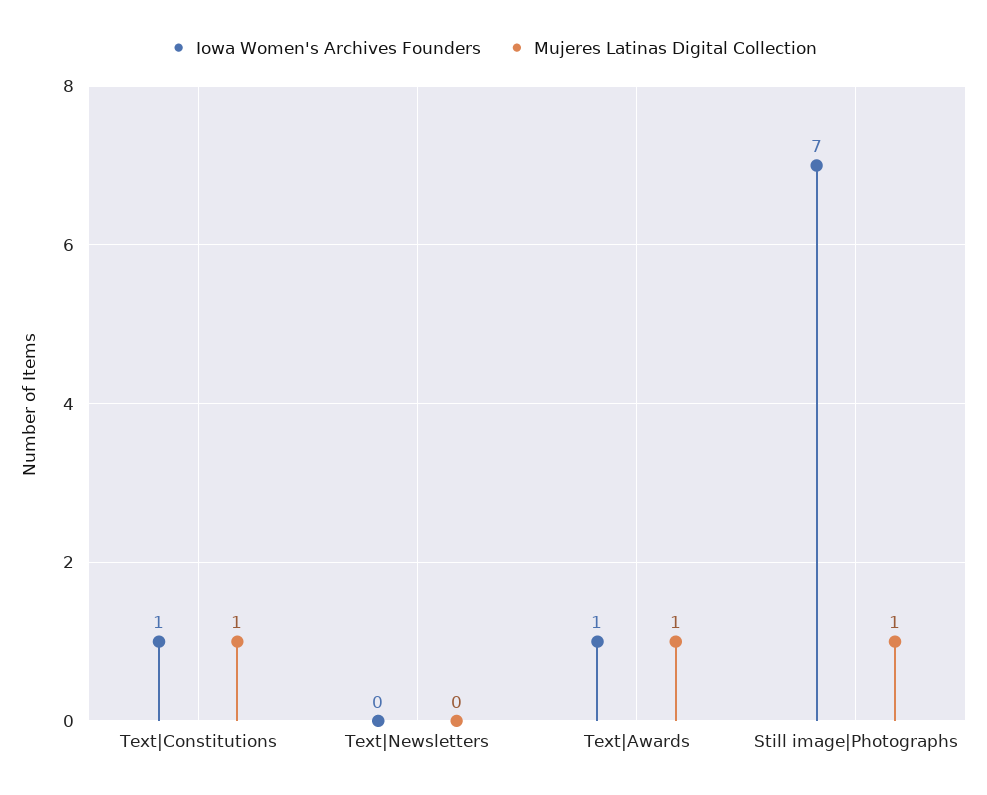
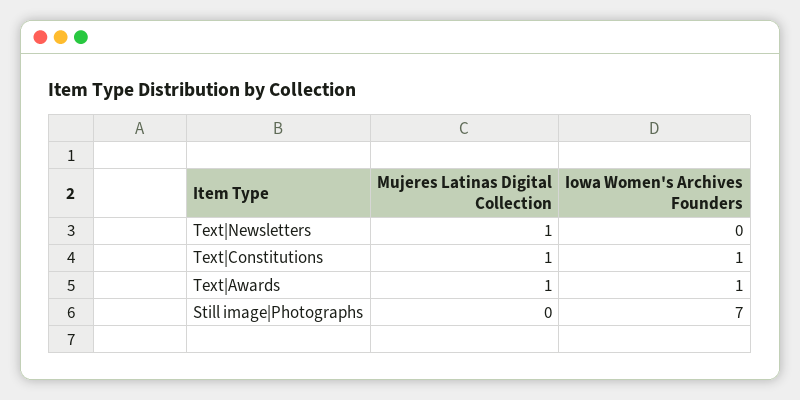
Mujeres Latinas Digital Collection, Text|Newsletters: 0 -> 1
Mujeres Latinas Digital Collection, Still image|Photographs: 1 -> 0

